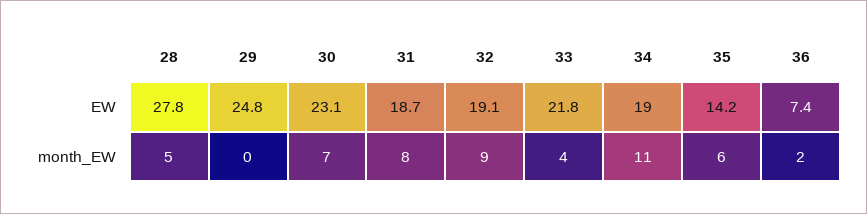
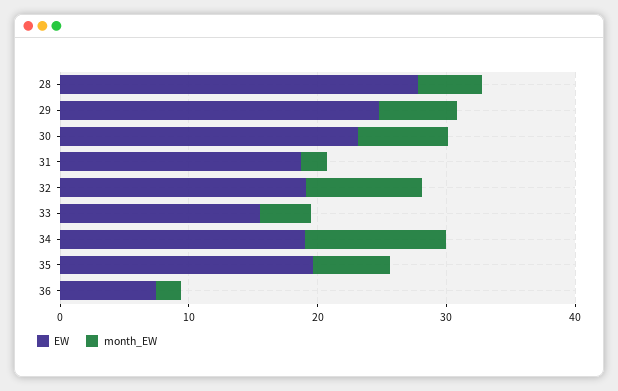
EW, 33: 21.8 -> 16
EW, 35: 14.2 -> 20
month_EW, 29: 0 -> 6
month_EW, 31: 8 -> 2

